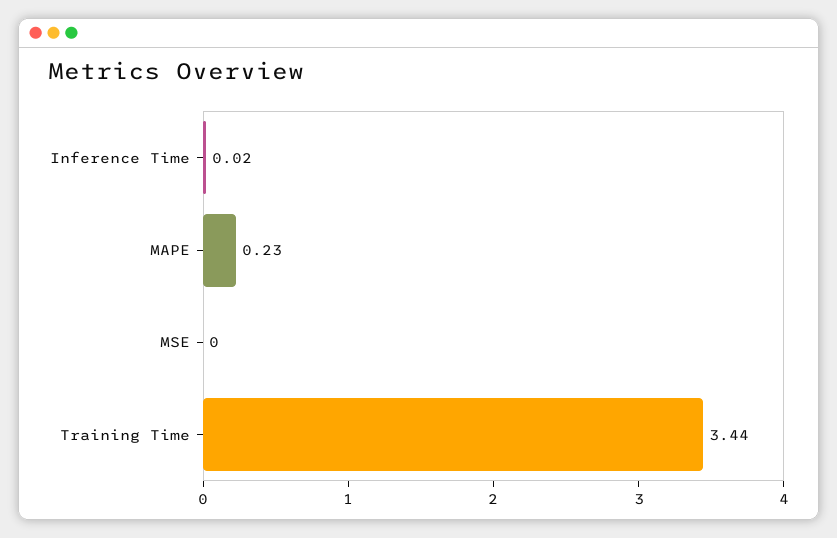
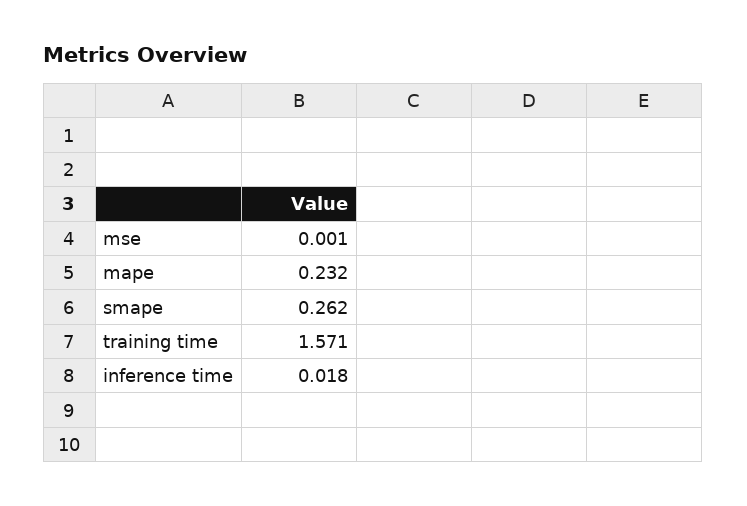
Training Time: 3.44 -> 1.571
smape: none -> 0.262

